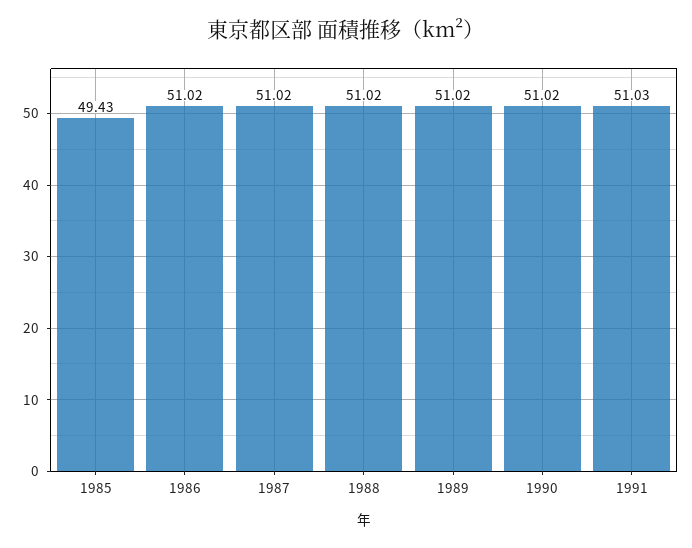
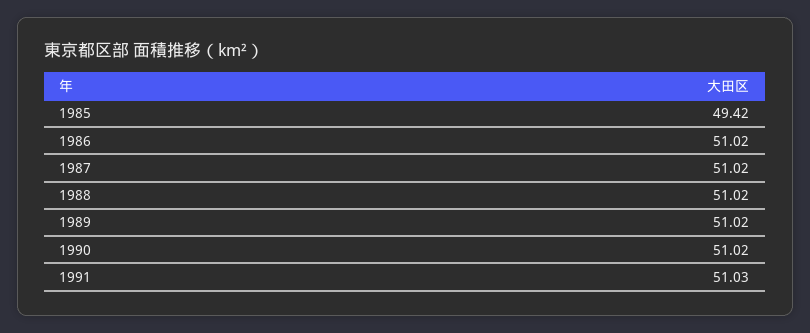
1985: 49.43 -> 49.42

